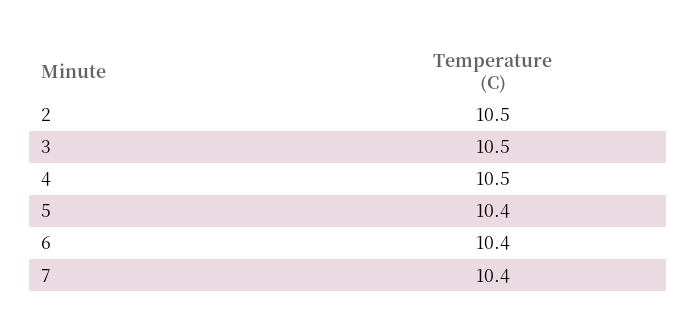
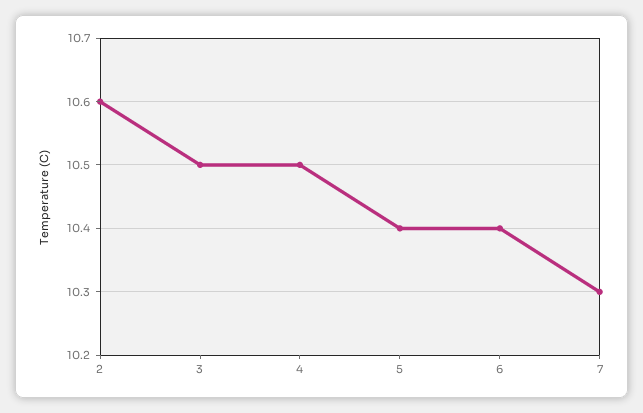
2: 10.5 -> 10.6
7: 10.4 -> 10.3

